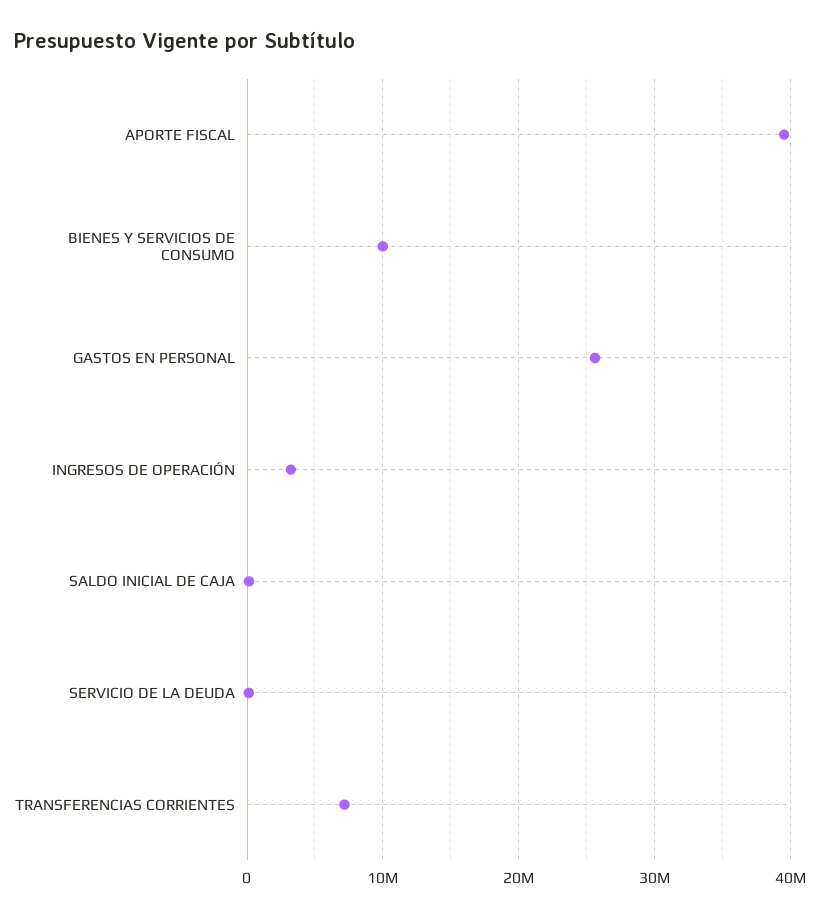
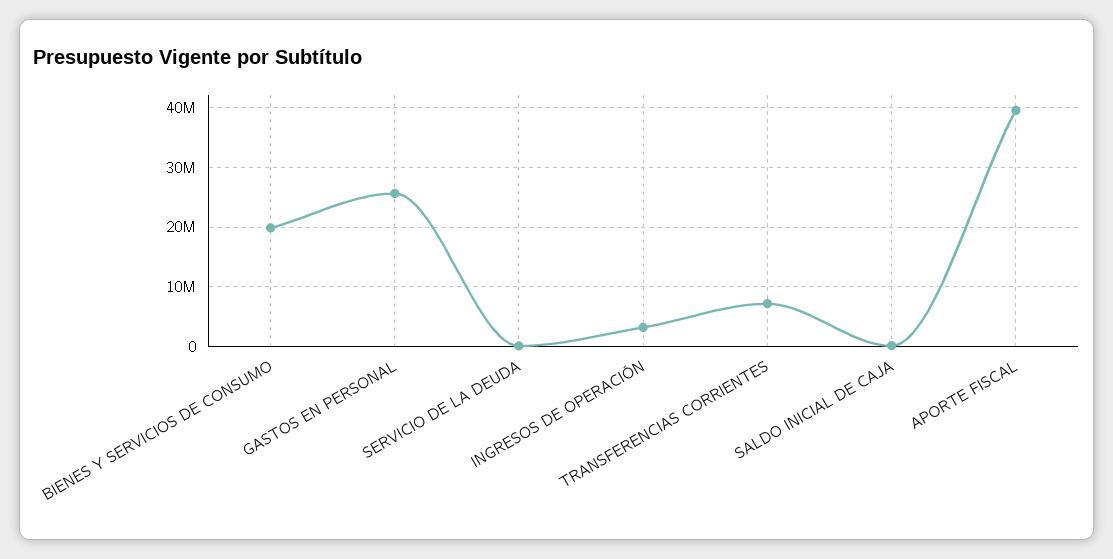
BIENES Y SERVICIOS DE CONSUMO: 10000000 -> 20000000

